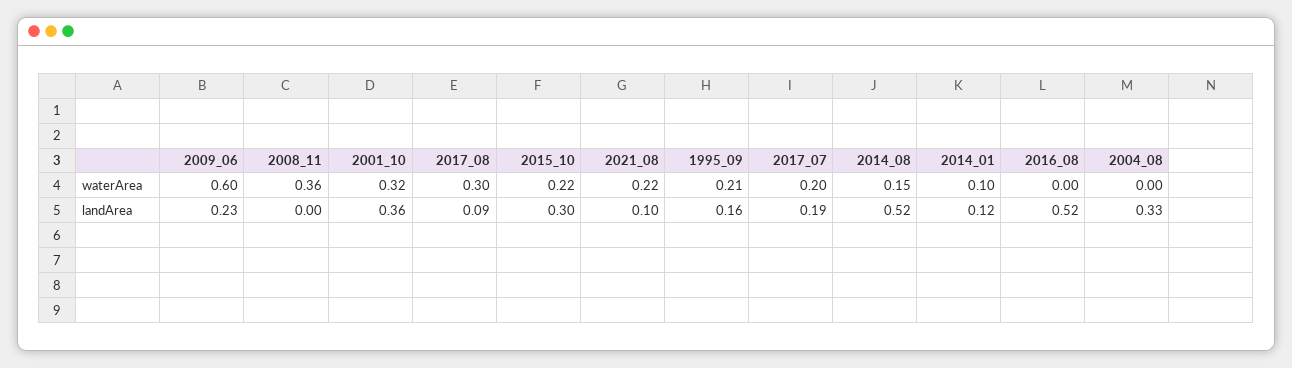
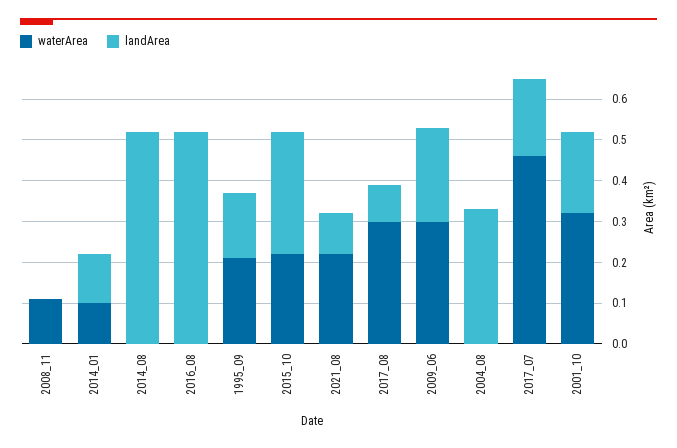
waterArea, 2009_06: 0.6 -> 0.3
waterArea, 2008_11: 0.36 -> 0.1
waterArea, 2017_07: 0.2 -> 0.45
waterArea, 2014_08: 0.15 -> 0
landArea, 2001_10: 0.36 -> 0.2

